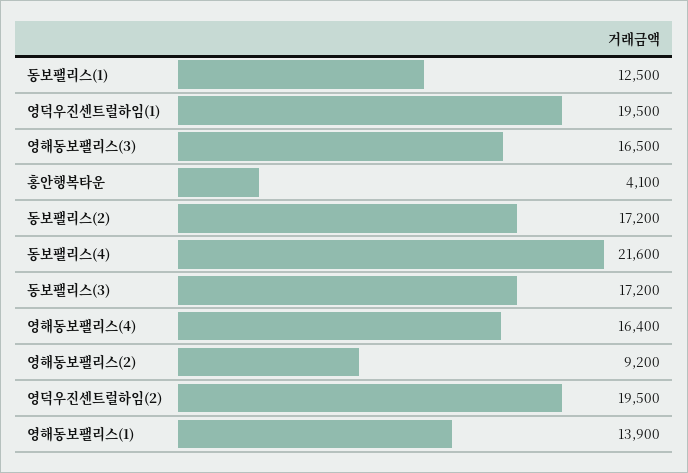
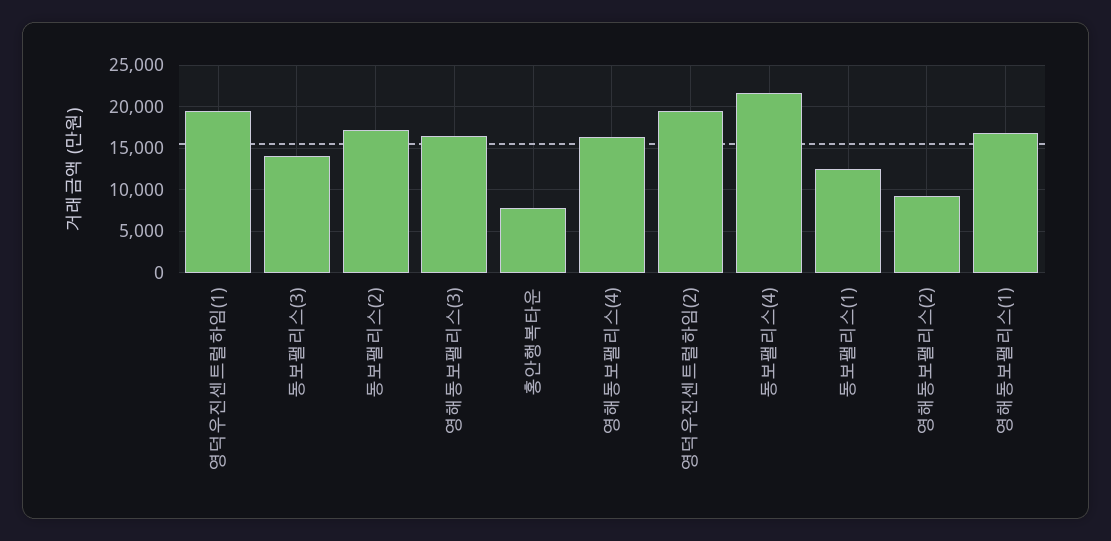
홍안행복타운: 4100 -> 8000
동보팰리스(3): 17200 -> 14000
영해동보팰리스(1): 13900 -> 17000

